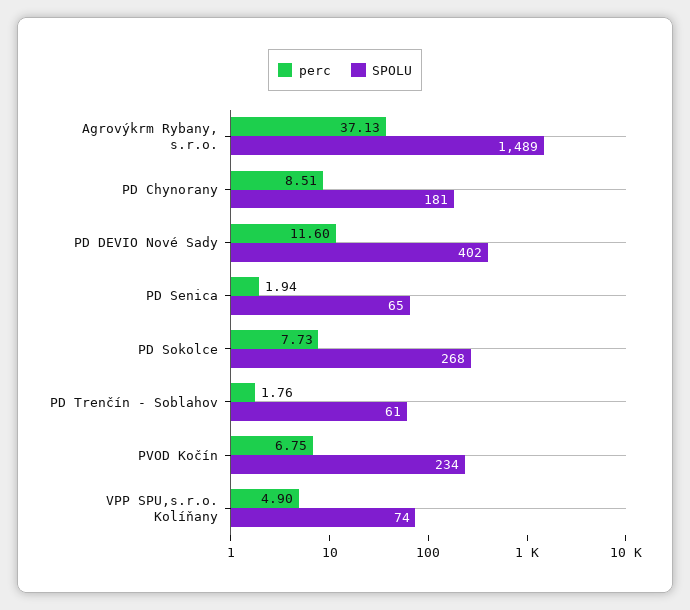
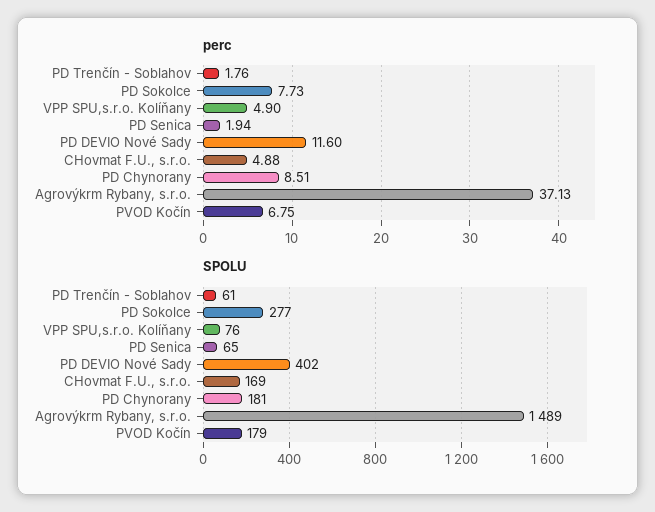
SPOLU, PD Sokolce: 268 -> 277
SPOLU, PVOD Kočín: 234 -> 179
SPOLU, VPP SPU,s.r.o. Kolíňany: 74 -> 76
perc, CHovmat F.U., s.r.o.: none -> 4.88
SPOLU, CHovmat F.U., s.r.o.: none -> 169

